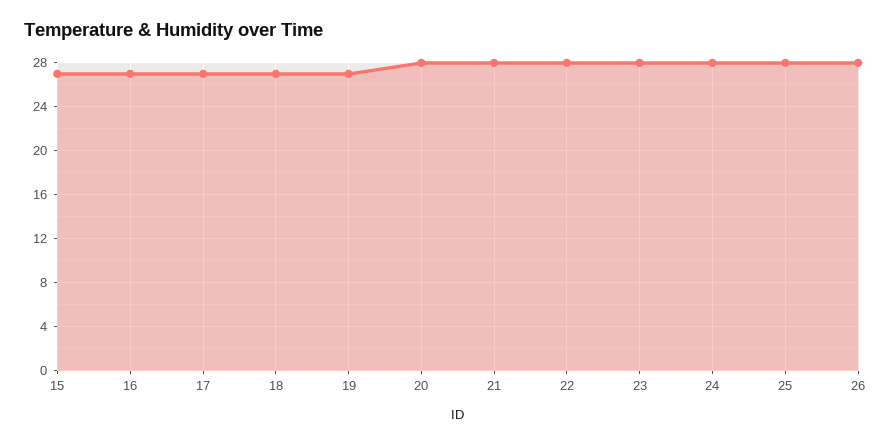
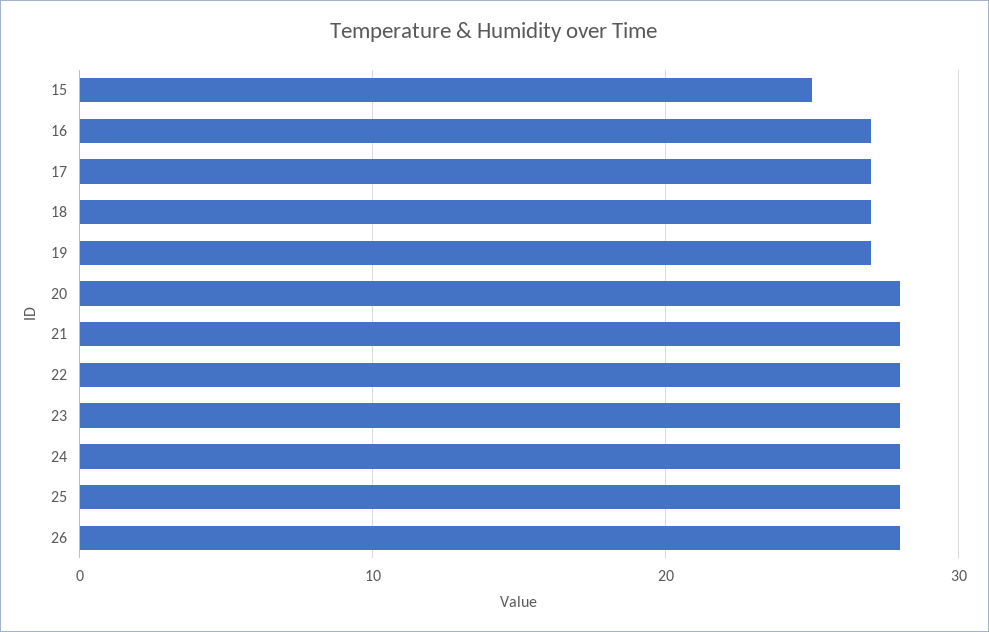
15: 27 -> 25

